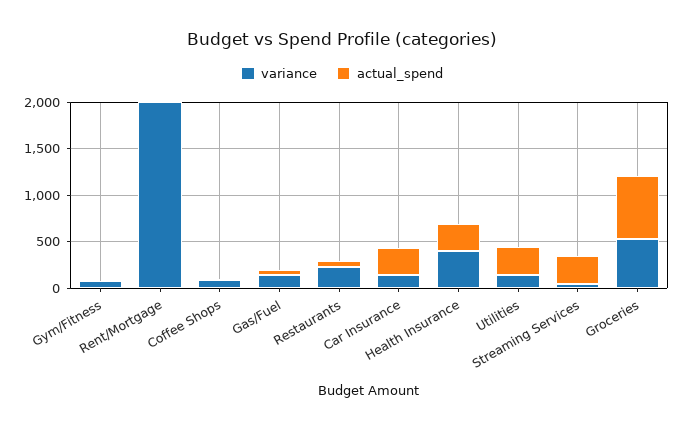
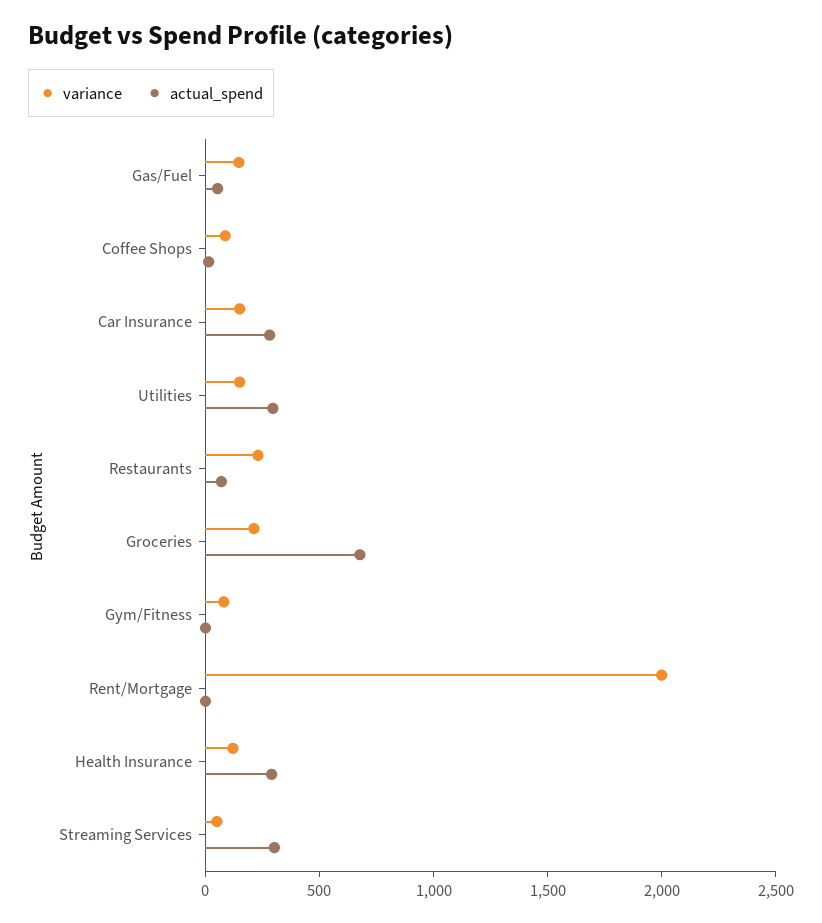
variance, Health Insurance: 400 -> 100
variance, Groceries: 500 -> 200

